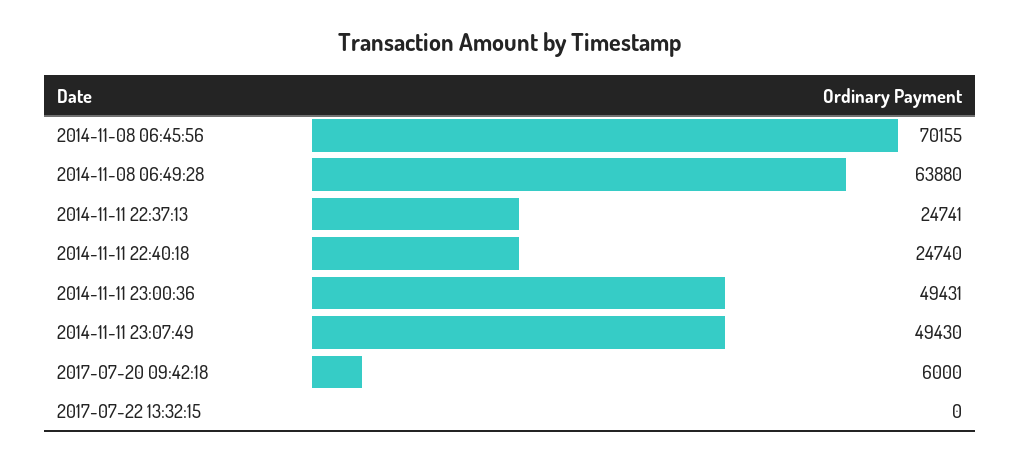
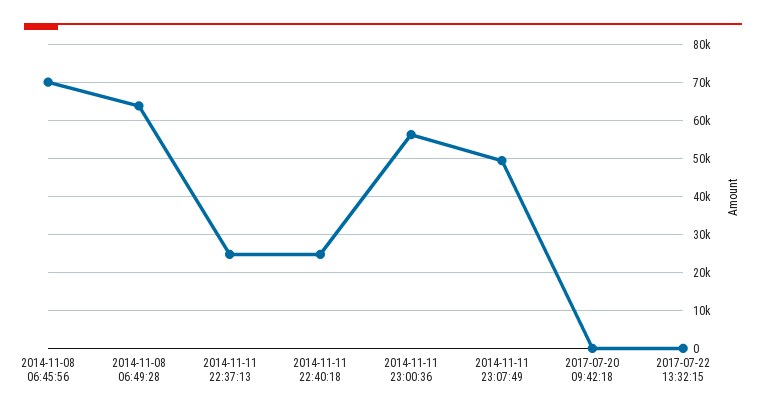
2014-11-11 23:00:36: 49431 -> 56000
2017-07-20 09:42:18: 6000 -> 0

